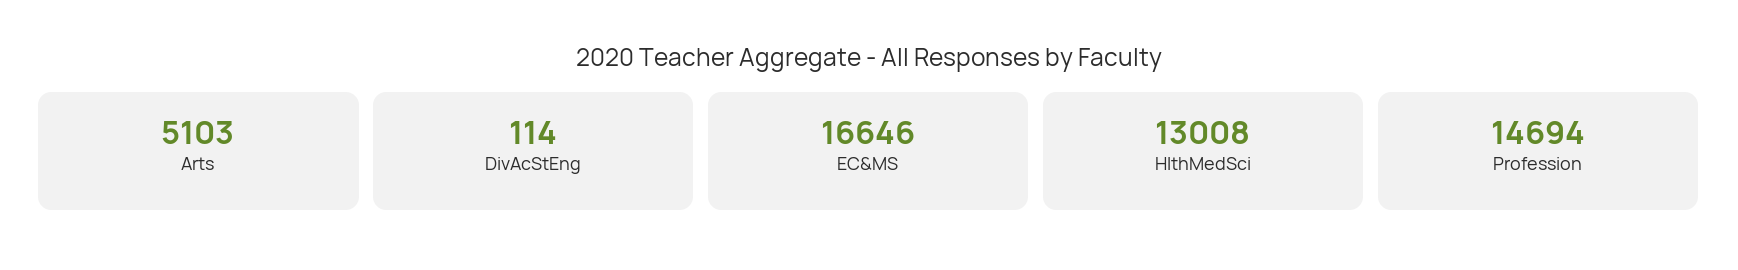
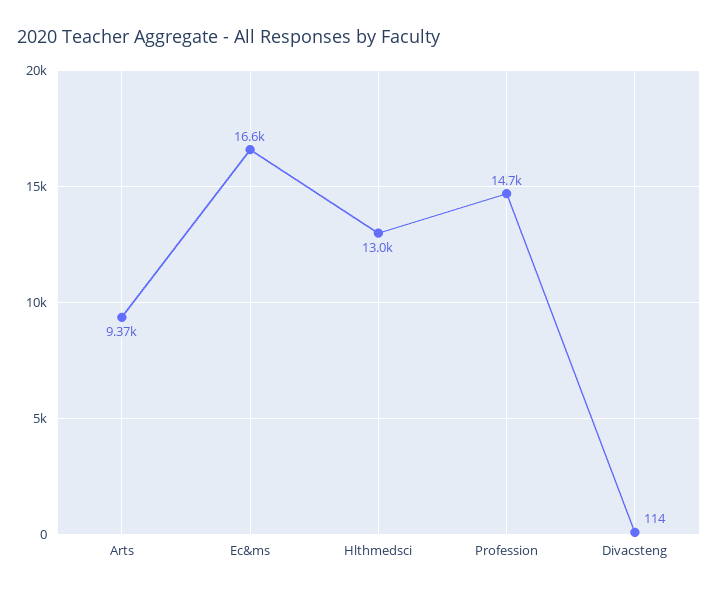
Arts: 5103 -> 9370

